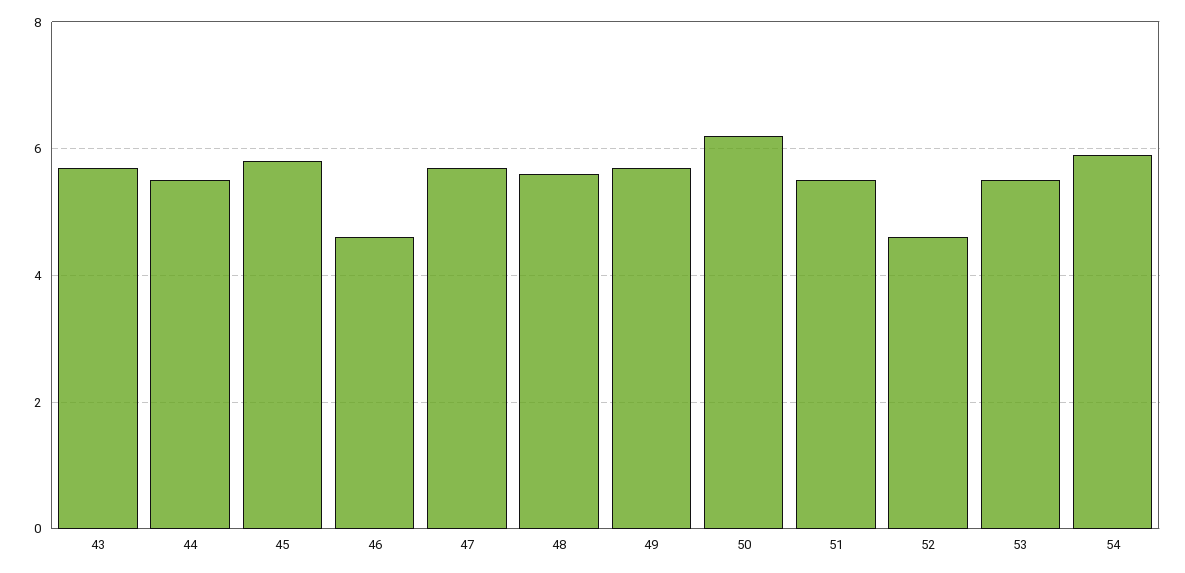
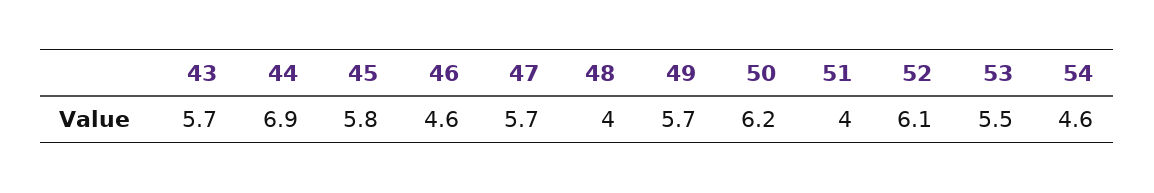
44: 5.5 -> 6.9
48: 5.5 -> 4
51: 5.5 -> 4
52: 4.5 -> 6.1
54: 6 -> 4.6

